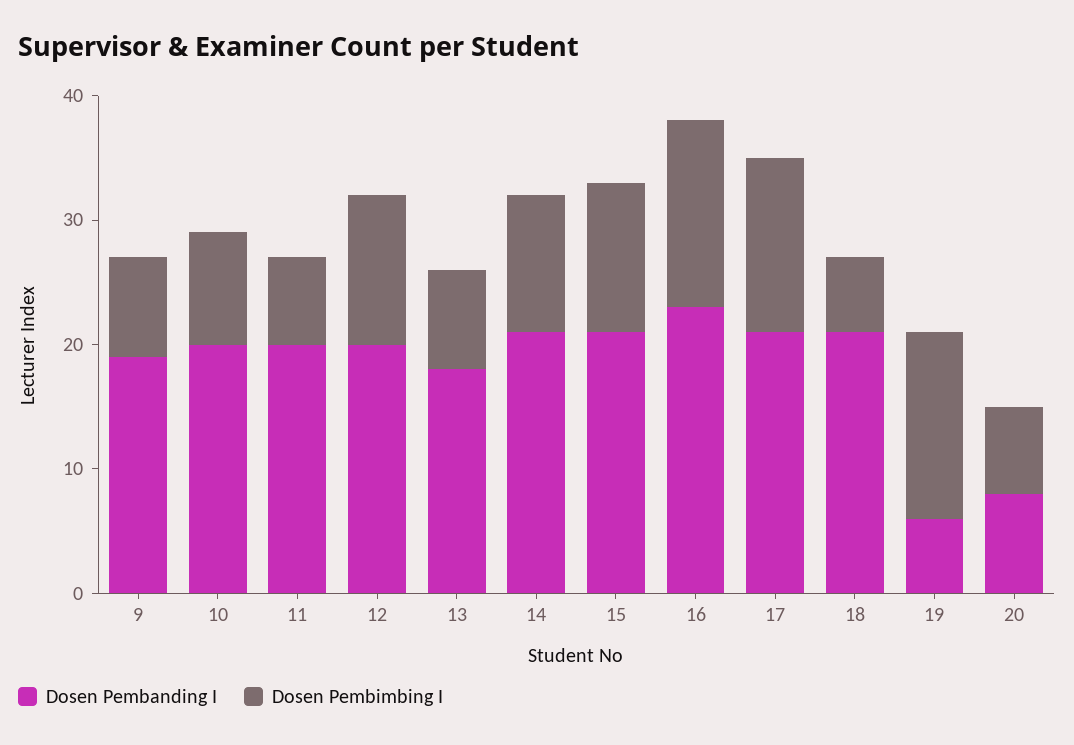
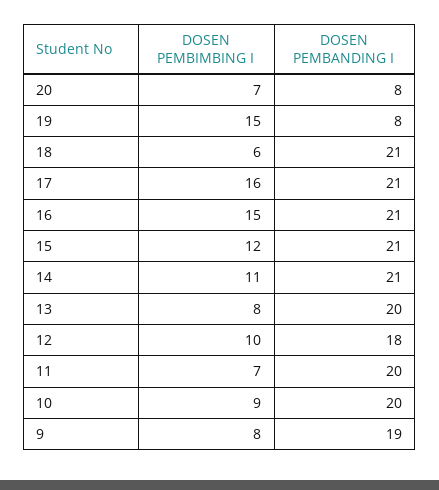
Dosen Pembanding I, 12: 20 -> 18
Dosen Pembimbing I, 12: 12 -> 10
Dosen Pembanding I, 13: 18 -> 20
Dosen Pembanding I, 16: 23 -> 21
Dosen Pembimbing I, 17: 14 -> 16
Dosen Pembanding I, 19: 6 -> 8

